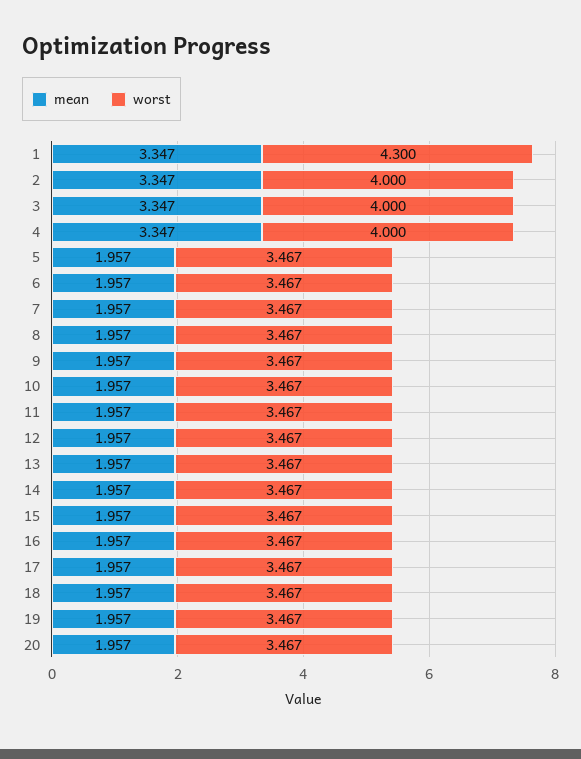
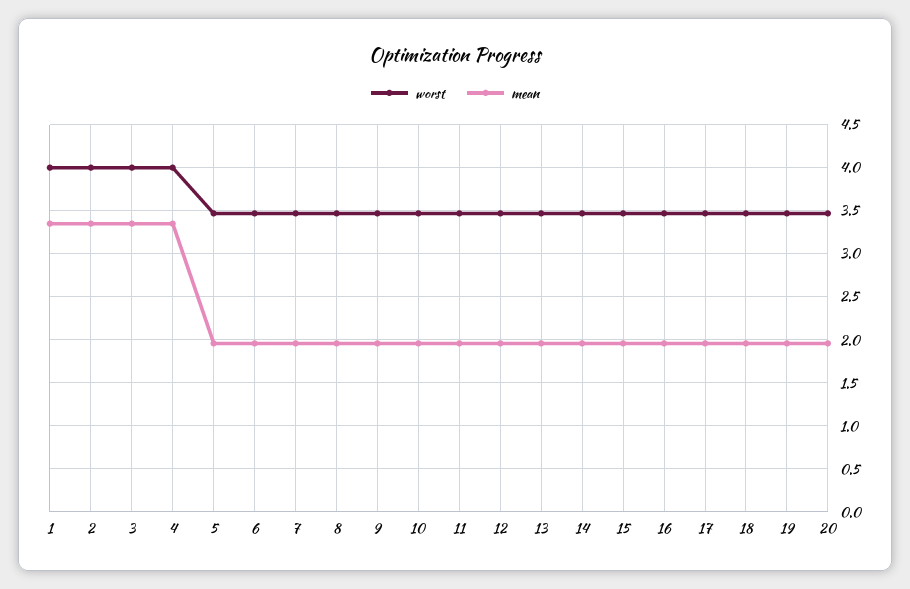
worst, 1: 4.3 -> 4

